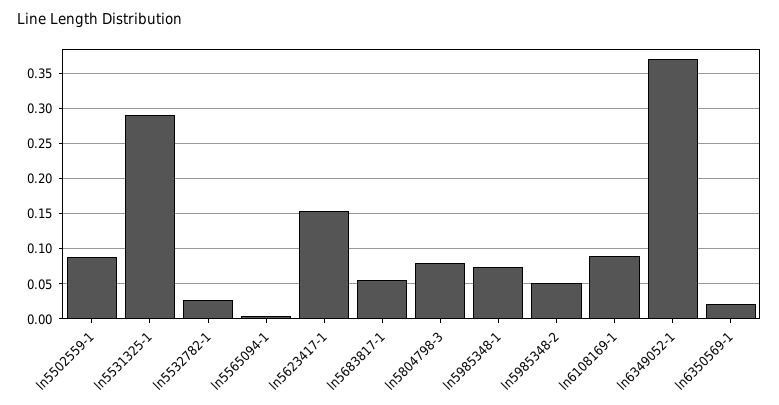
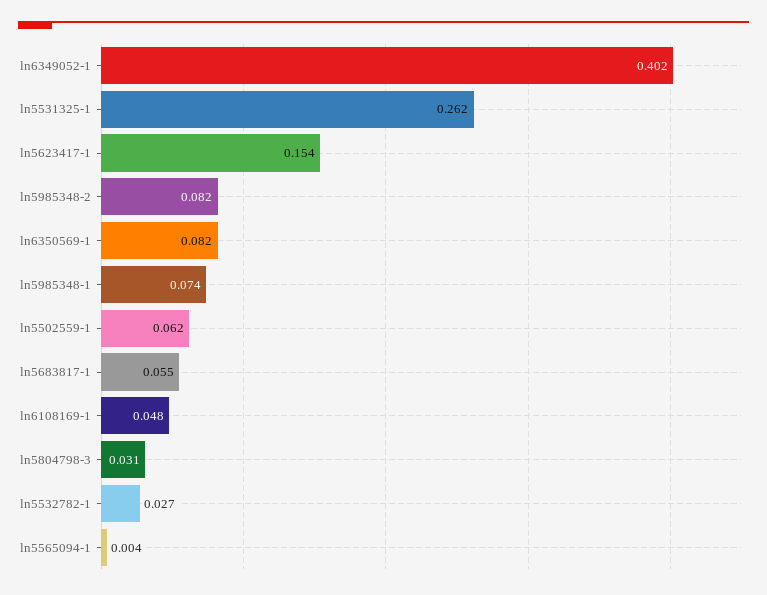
ln5502559-1: 0.09 -> 0.062
ln5531325-1: 0.29 -> 0.262
ln5804798-3: 0.08 -> 0.031
ln5985348-2: 0.05 -> 0.082
ln6108169-1: 0.09 -> 0.048
ln6349052-1: 0.37 -> 0.402
ln6350569-1: 0.02 -> 0.082

